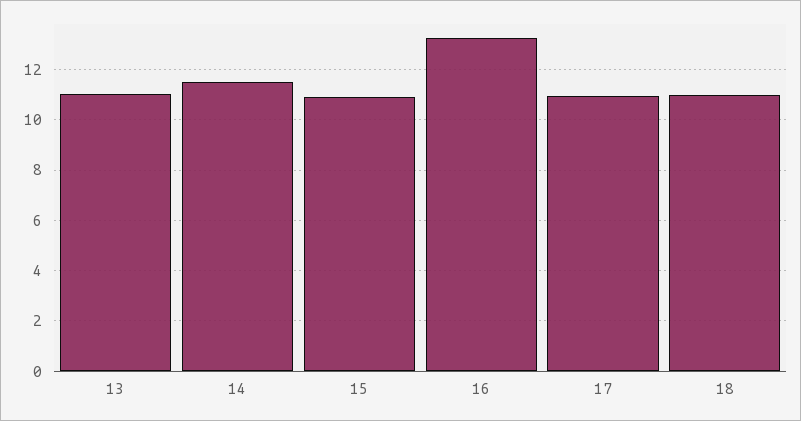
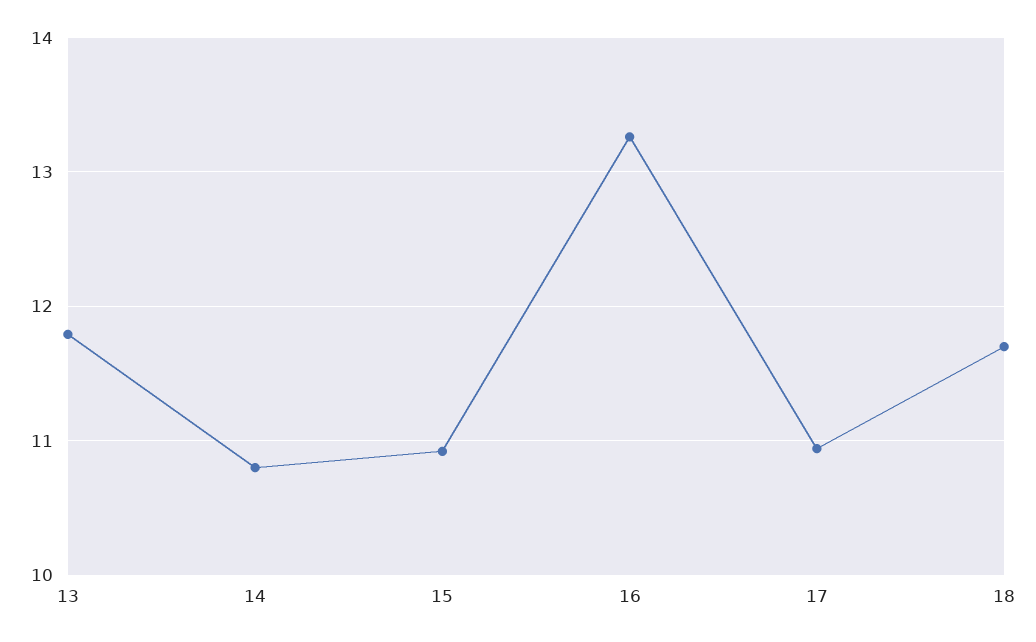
13: 11 -> 11.8
14: 11.5 -> 10.8
18: 11 -> 11.7

